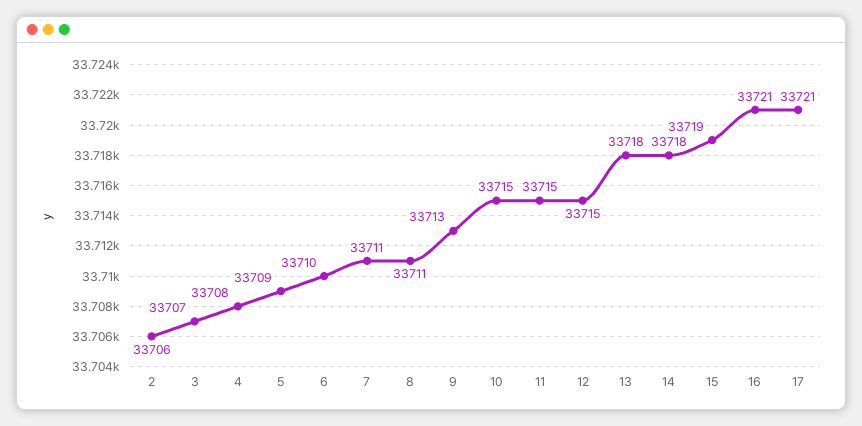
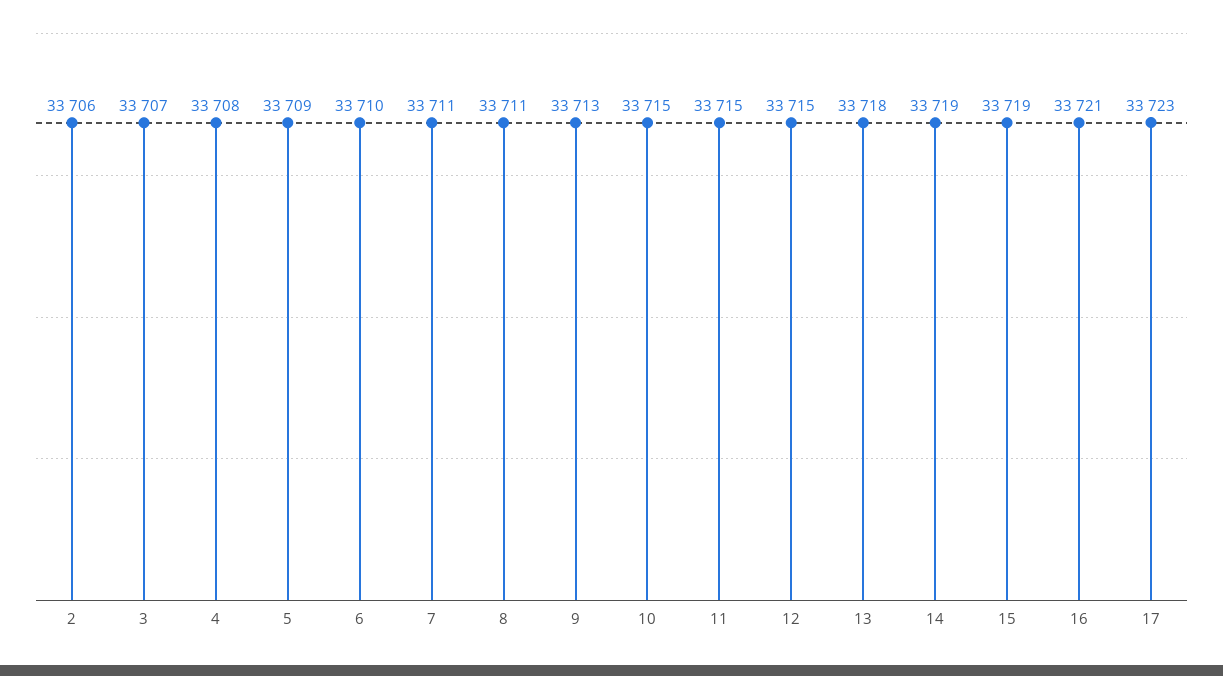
14: 33718 -> 33719
17: 33721 -> 33723

